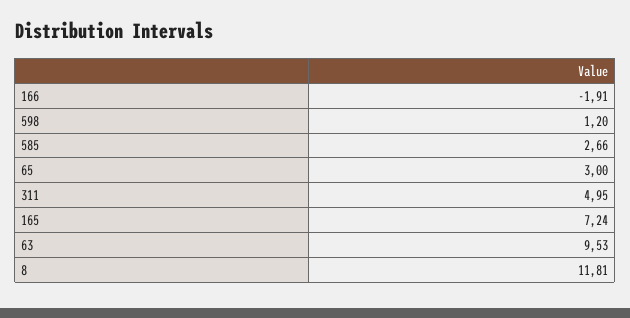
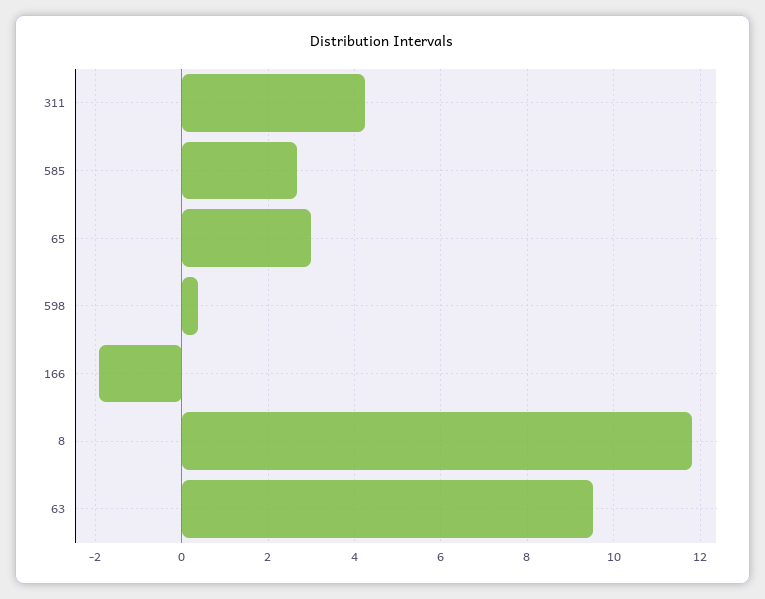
598: 1.2 -> 0.4
311: 4.95 -> 4.2
165: 7.24 -> none

